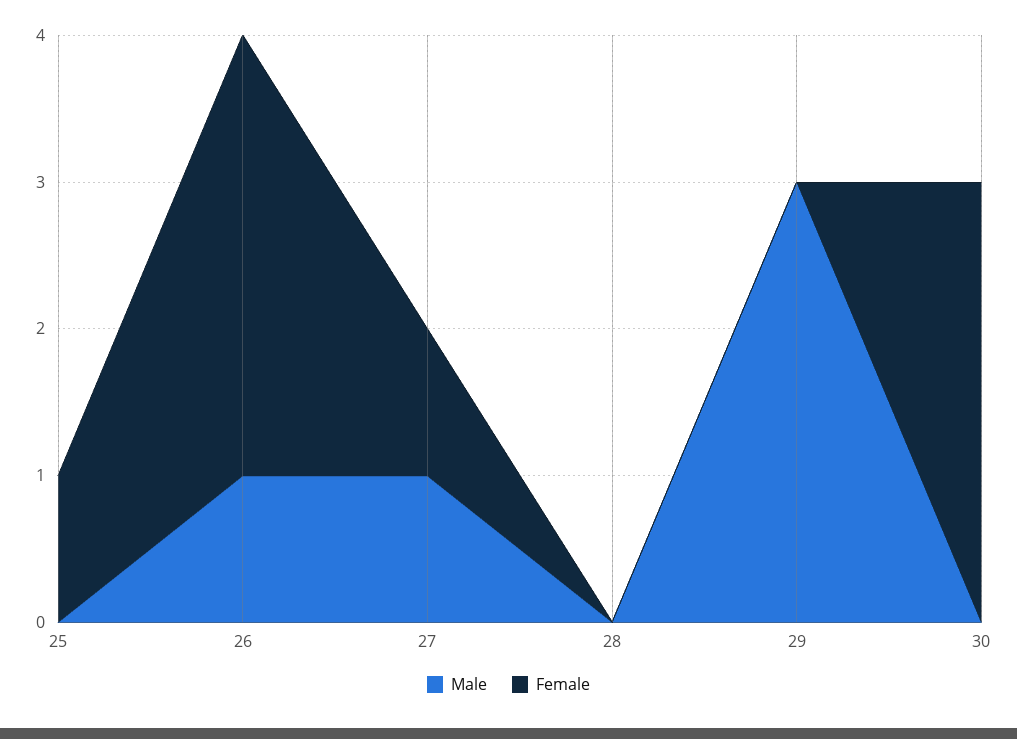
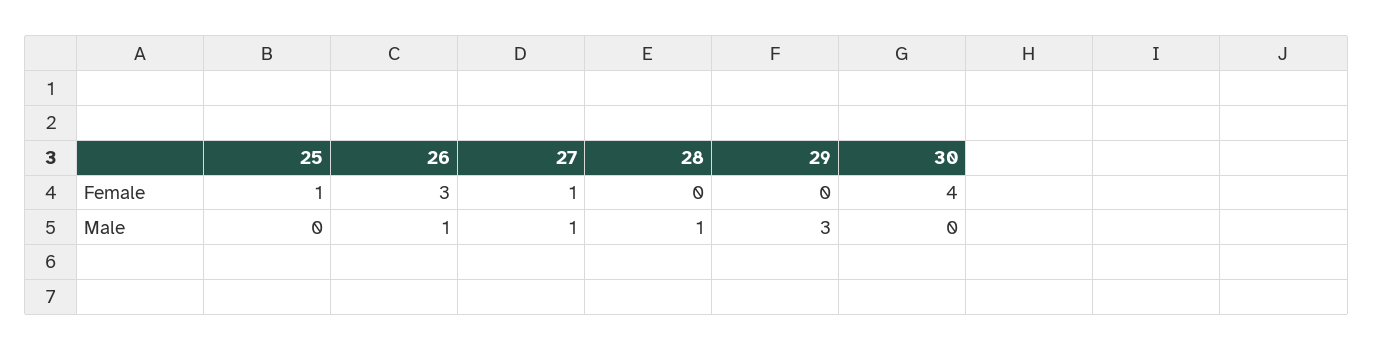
Male, 28: 0 -> 1
Female, 30: 3 -> 4

